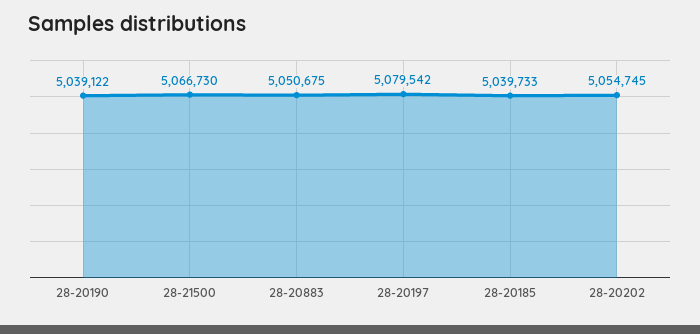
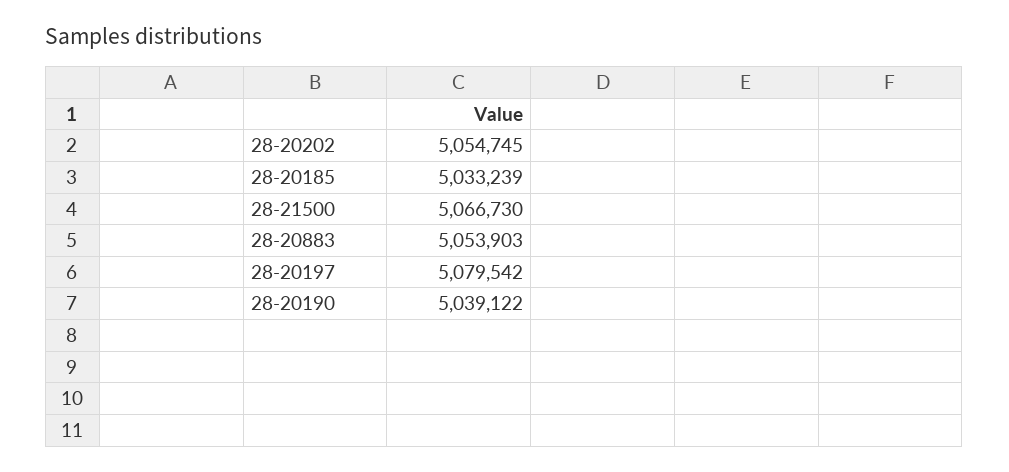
28-20883: 5050675 -> 5053903
28-20185: 5039733 -> 5033239

